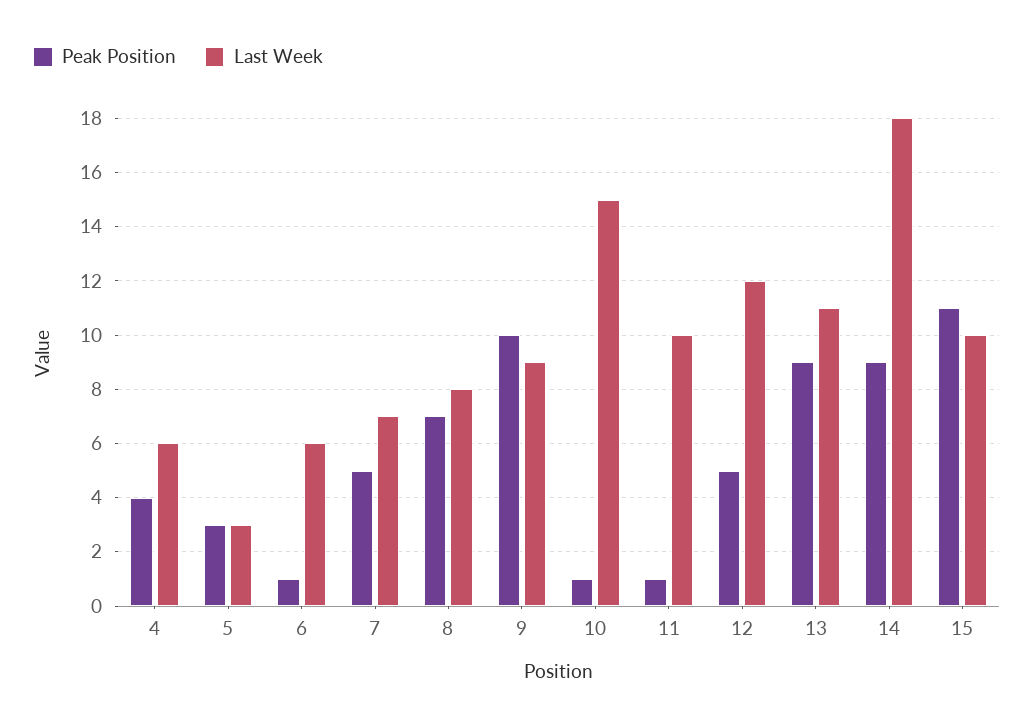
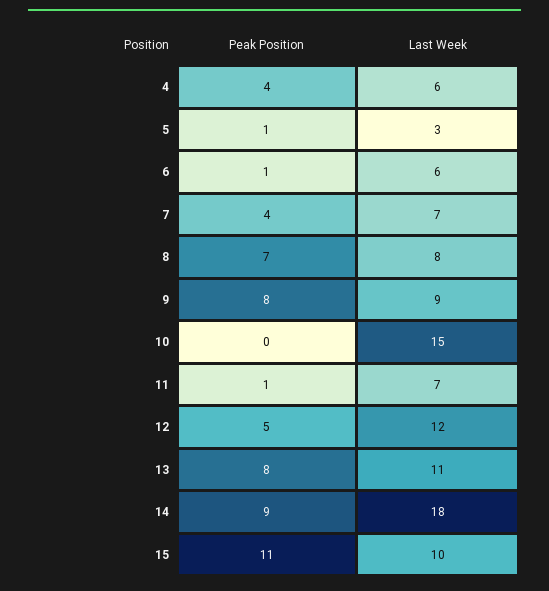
Peak Position, 5: 3 -> 1
Peak Position, 7: 5 -> 4
Peak Position, 9: 10 -> 8
Peak Position, 10: 1 -> 0
Last Week, 11: 10 -> 7
Peak Position, 13: 9 -> 8

